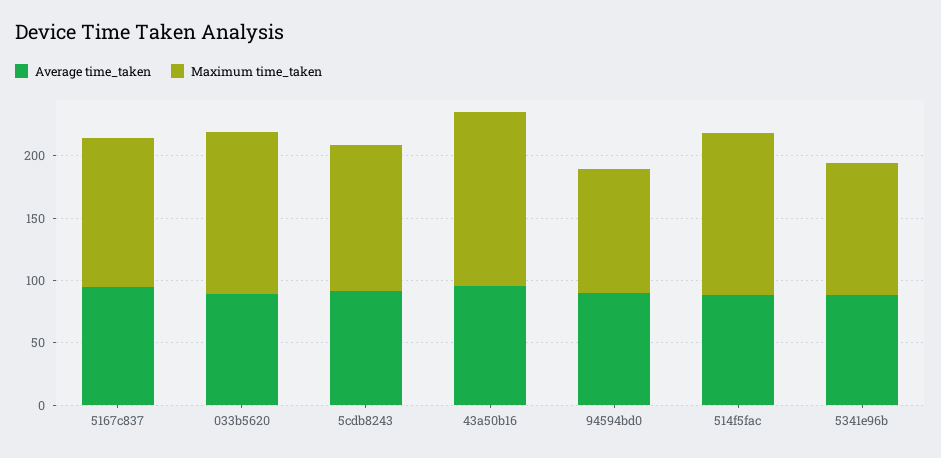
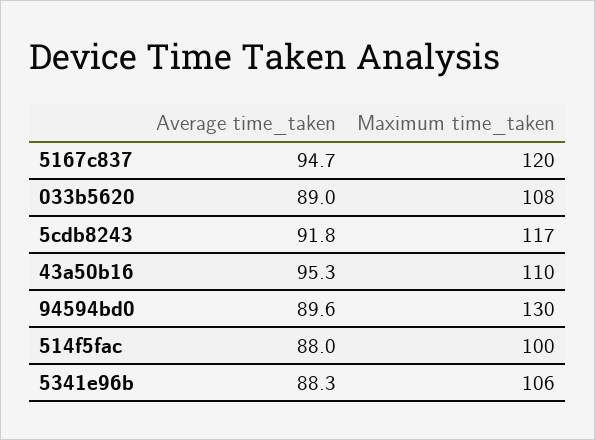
Maximum time_taken, 033b5620: 130 -> 108
Maximum time_taken, 43a50b16: 140 -> 110
Maximum time_taken, 94594bd0: 100 -> 130
Maximum time_taken, 514f5fac: 130 -> 100

